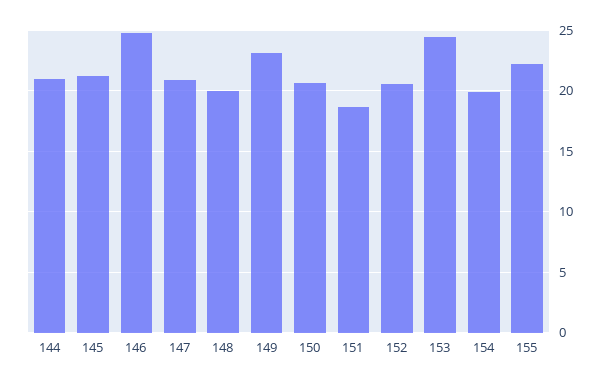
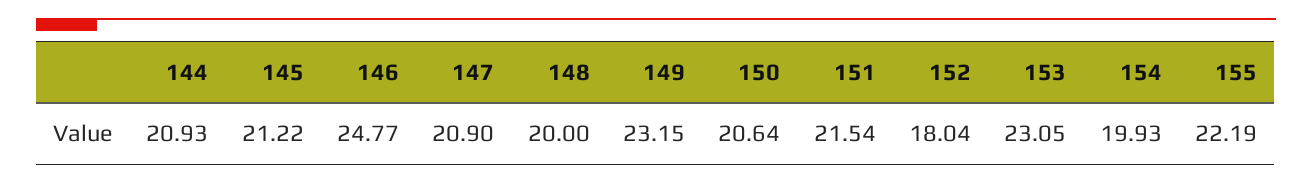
151: 18.5 -> 21.54
152: 20.5 -> 18.04
153: 24.5 -> 23.05

